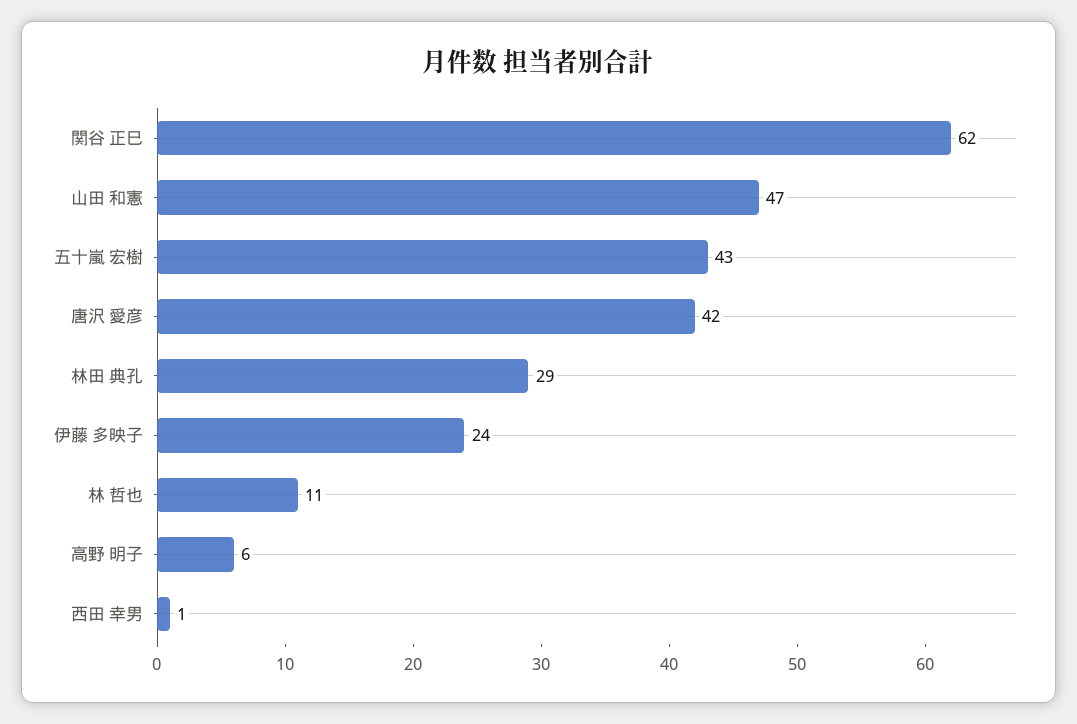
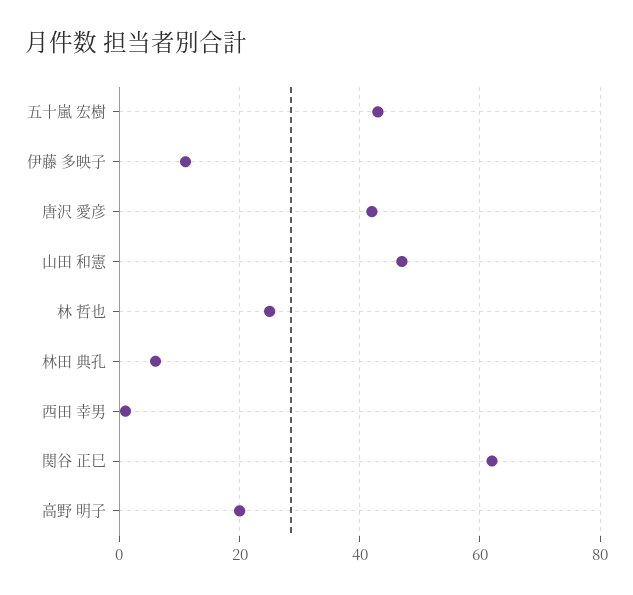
林田 典孔: 29 -> 5
伊藤 多映子: 24 -> 10
林 哲也: 11 -> 25
高野 明子: 6 -> 20

